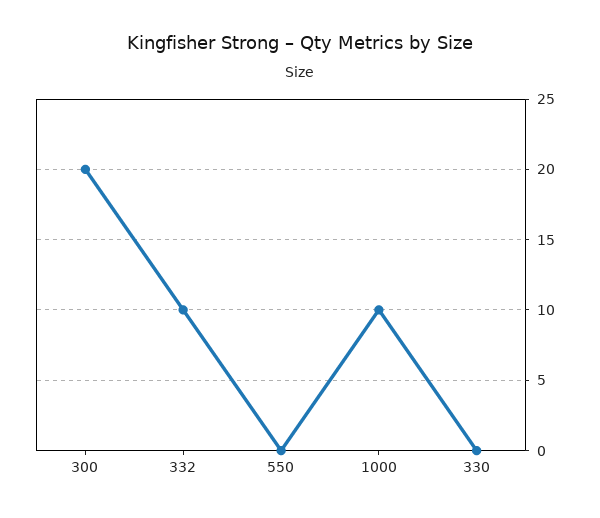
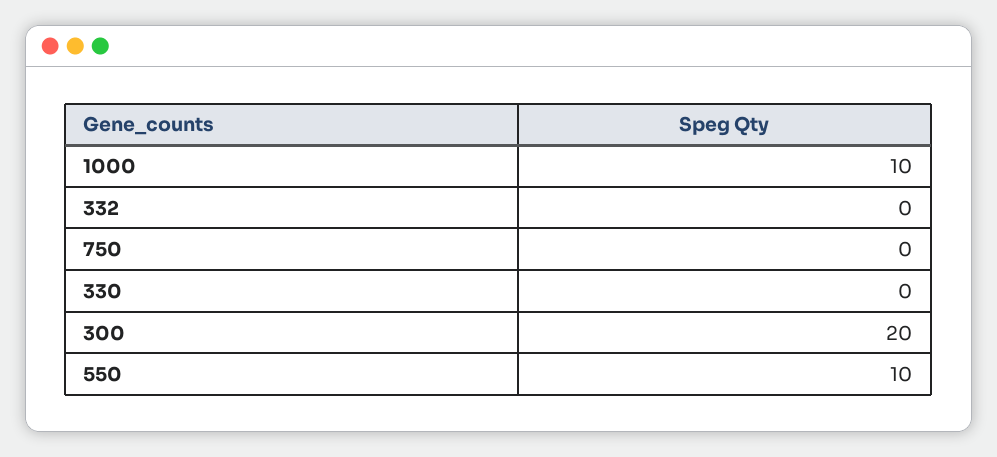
332: 10 -> 0
550: 0 -> 10
750: none -> 0

